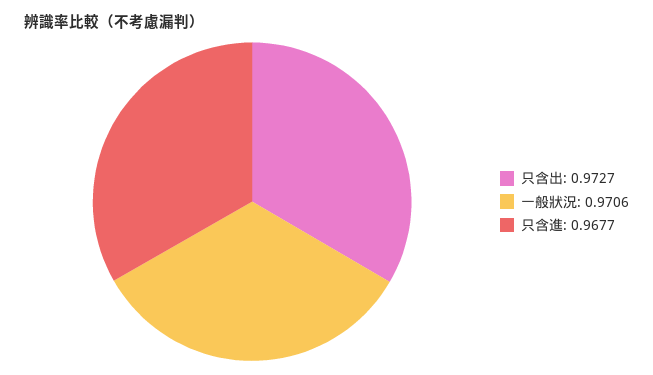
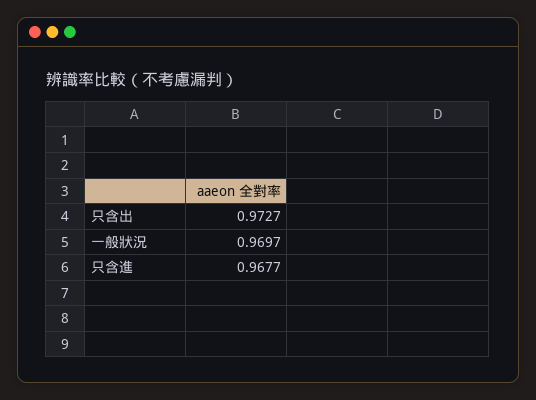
一般狀況: 0.9706 -> 0.9697

